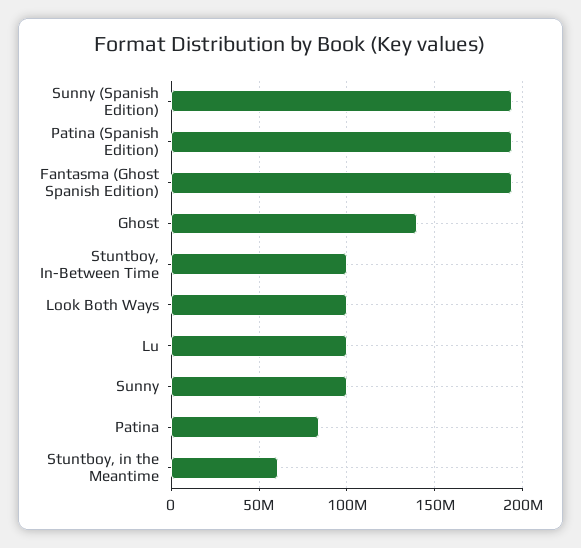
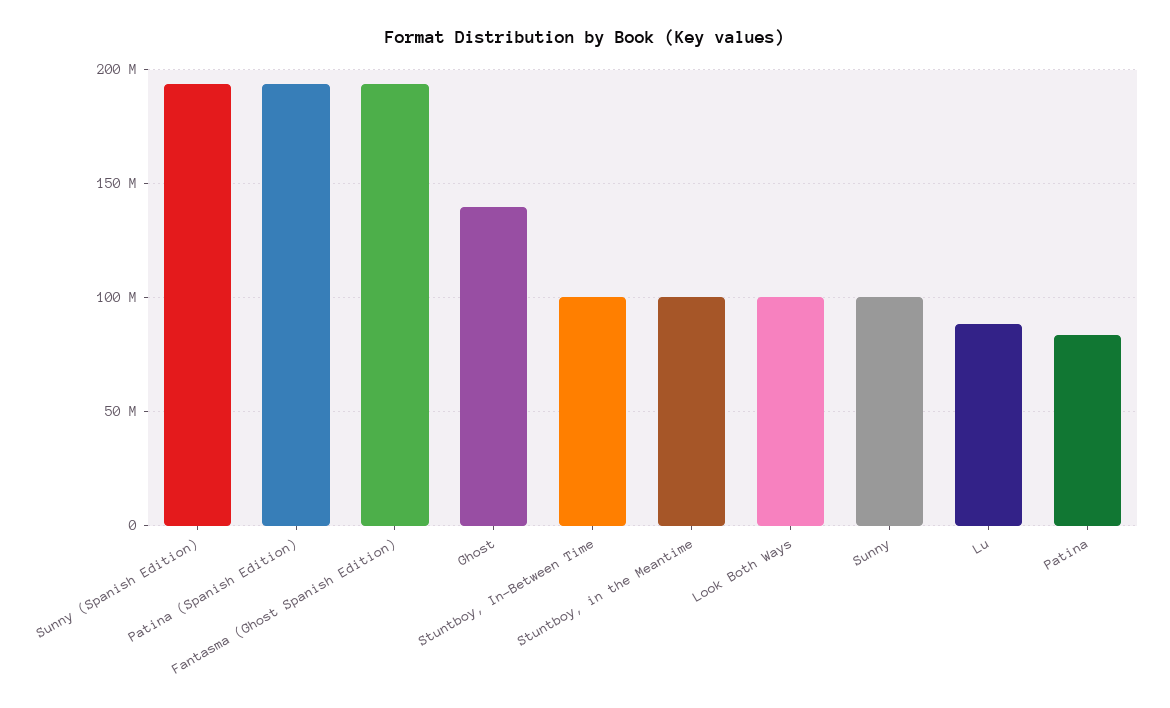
Lu: 100000000 -> 90000000
Stuntboy, in the Meantime: 60000000 -> 100000000

